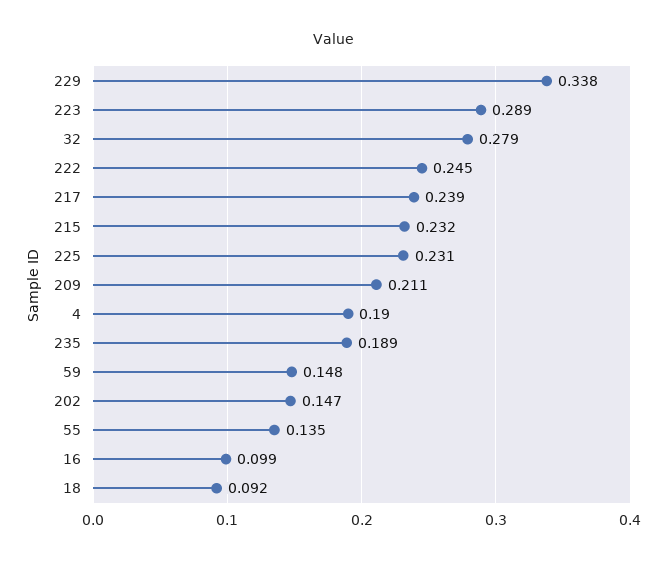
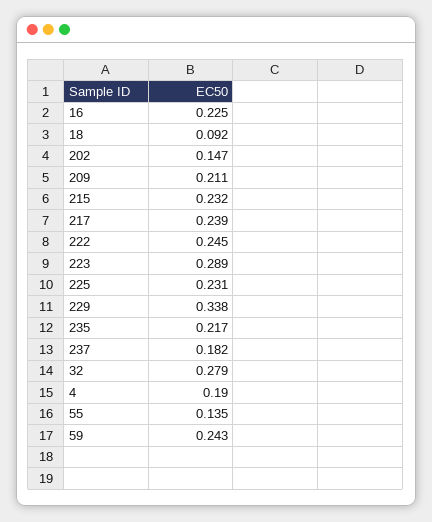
235: 0.189 -> 0.217
59: 0.148 -> 0.243
16: 0.099 -> 0.225
237: none -> 0.182

